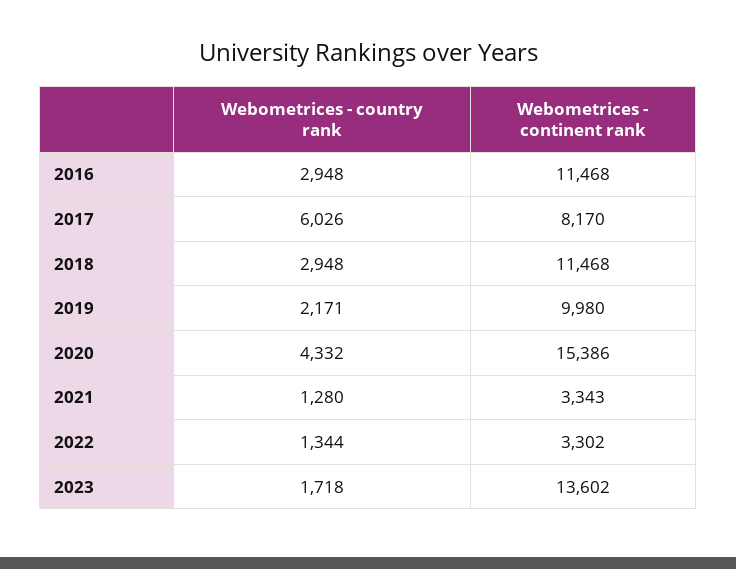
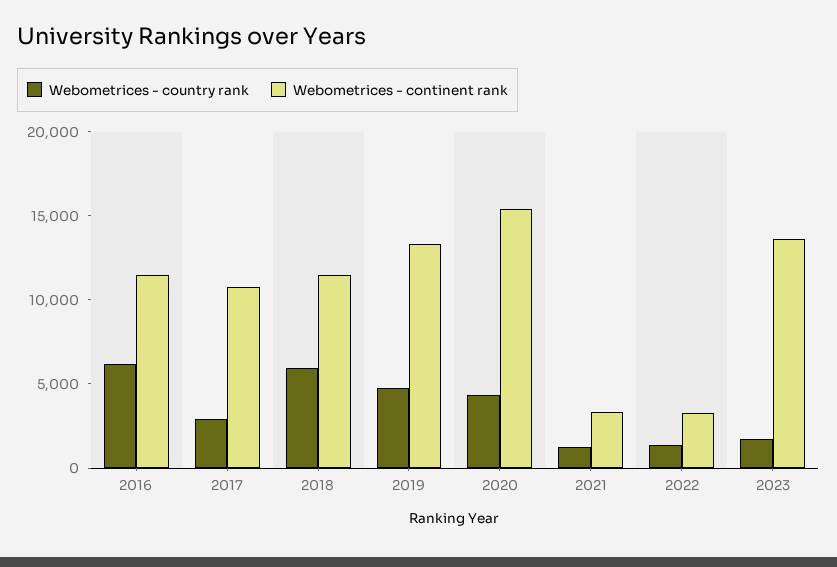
Webometrices - country rank, 2016: 2948 -> 6000
Webometrices - country rank, 2017: 6026 -> 3000
Webometrices - continent rank, 2017: 8170 -> 11000
Webometrices - country rank, 2018: 2948 -> 6000
Webometrices - country rank, 2019: 2171 -> 5000
Webometrices - continent rank, 2019: 9980 -> 13000

